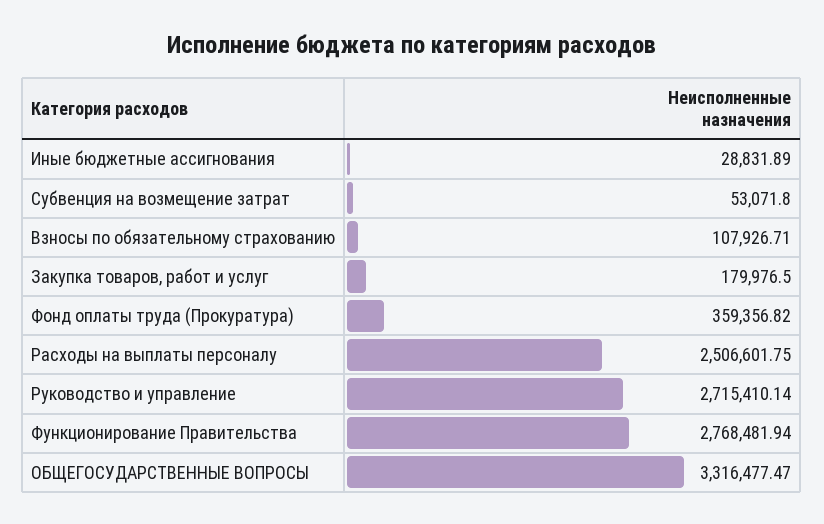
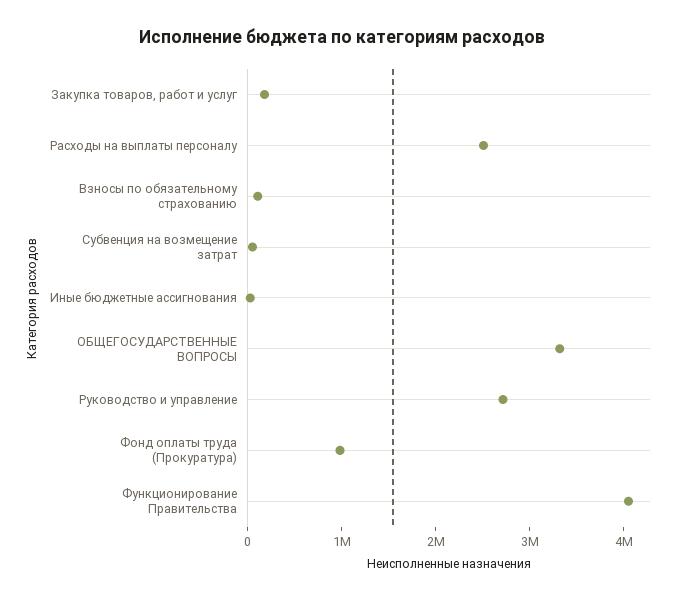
Фонд оплаты труда (Прокуратура): 359356.82 -> 1000000
Функционирование Правительства: 2768481.94 -> 4000000

